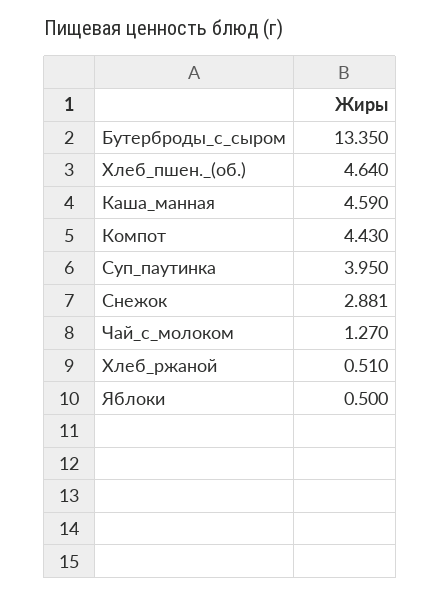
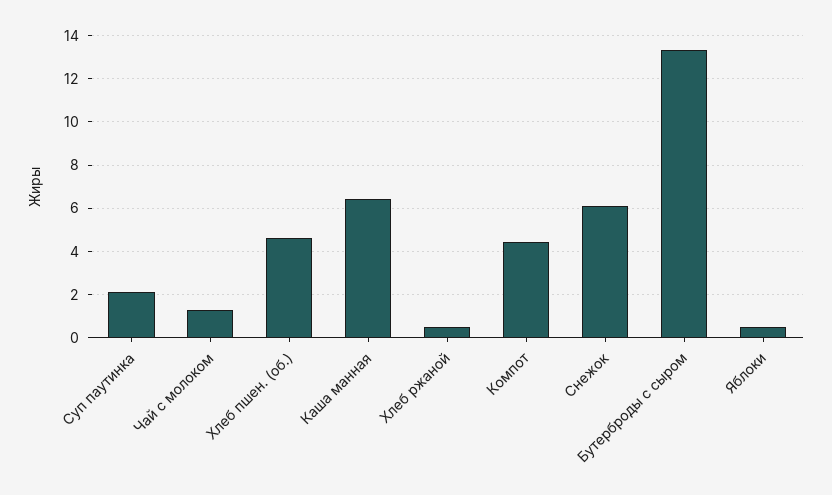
Каша_манная: 4.59 -> 6.5
Суп_паутинка: 3.95 -> 2
Снежок: 2.881 -> 6

